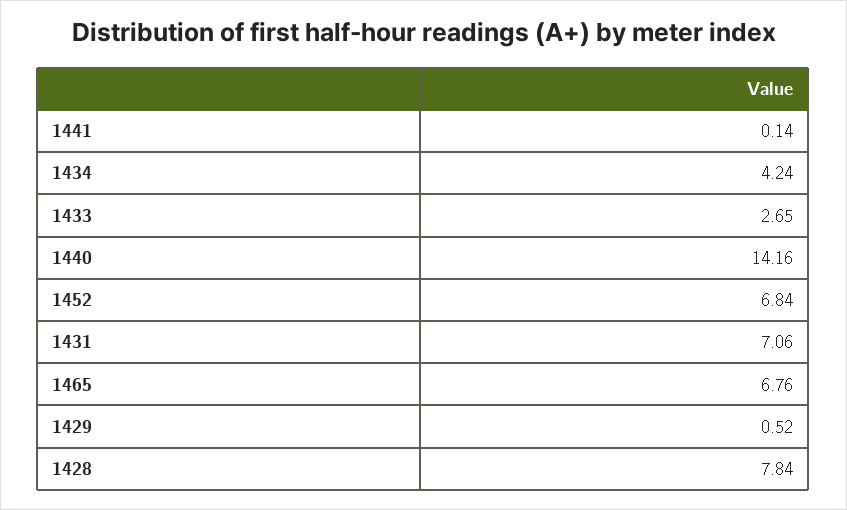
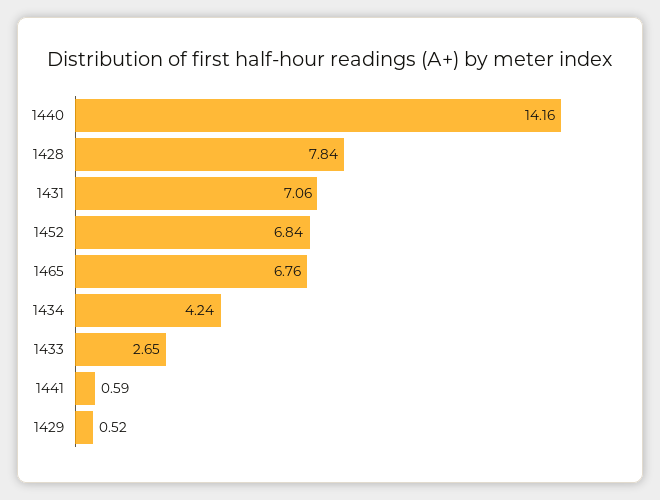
1441: 0.14 -> 0.59

